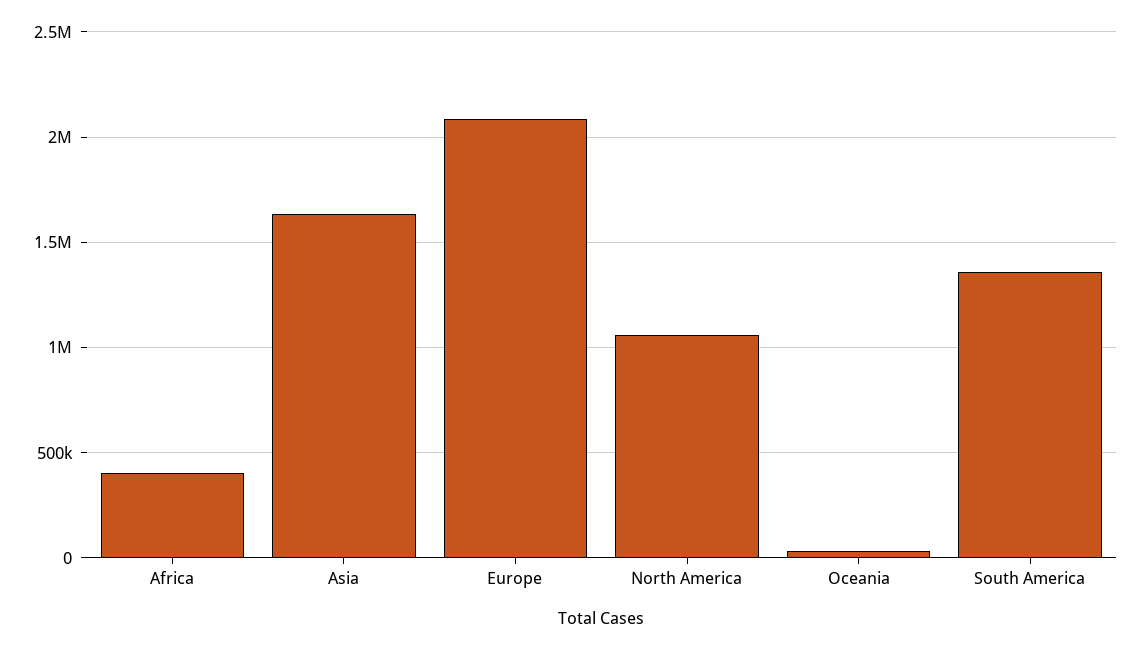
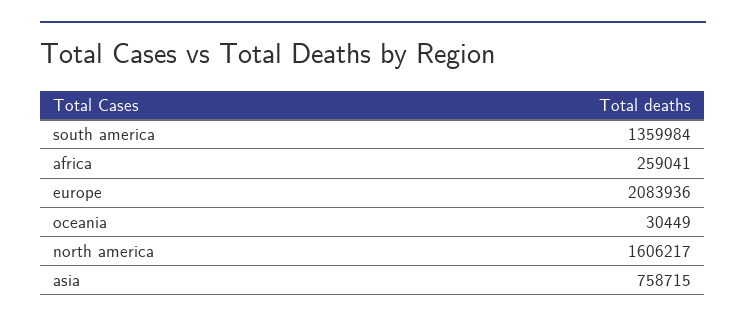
Africa: 400000 -> 259041
Asia: 1650000 -> 758715
North America: 1050000 -> 1606217

